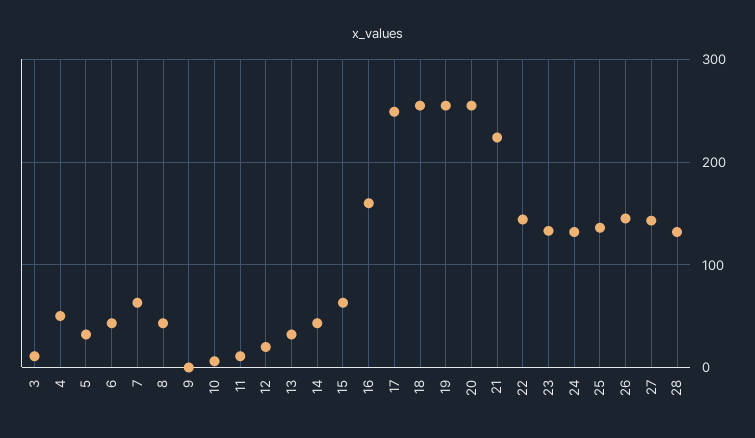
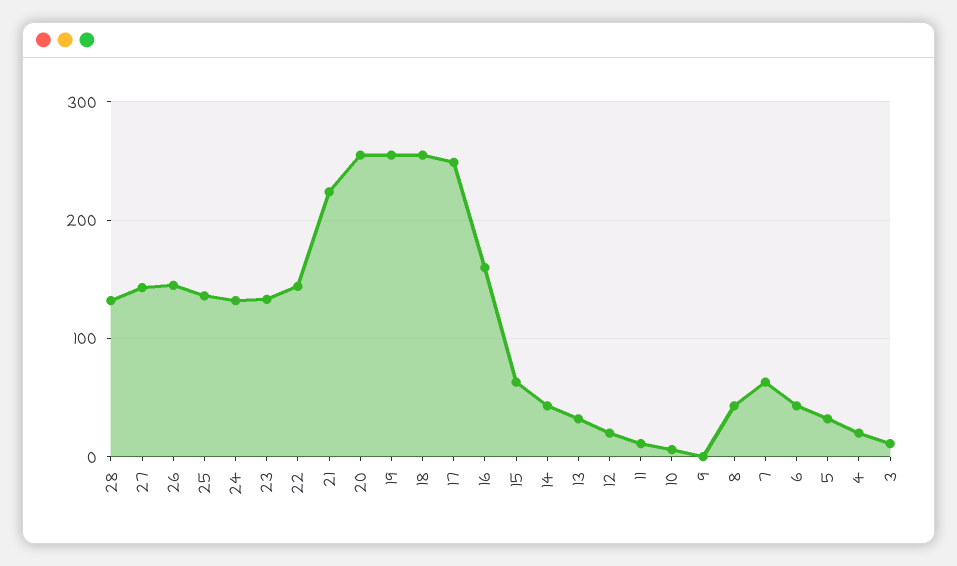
4: 50 -> 20

